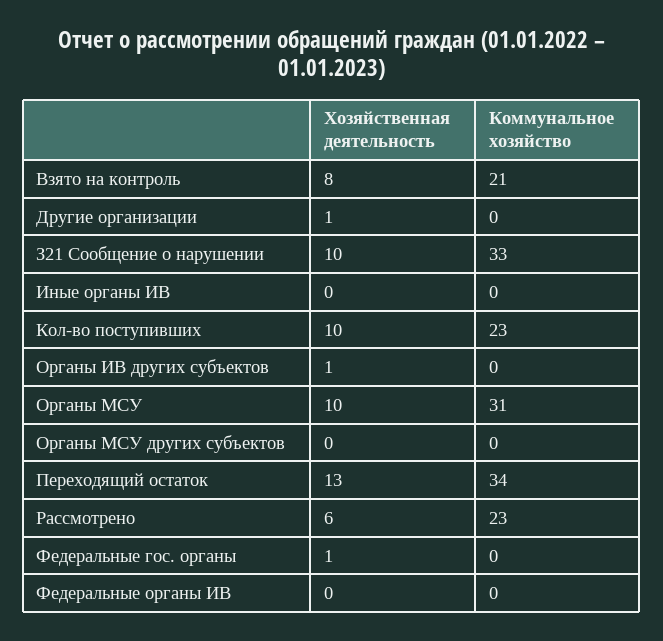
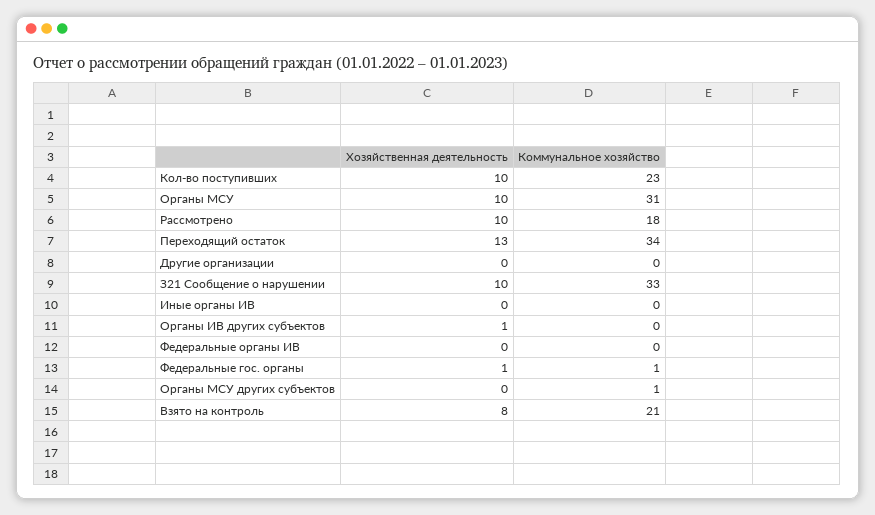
Хозяйственная деятельность, Другие организации: 1 -> 0
Коммунальное хозяйство, Органы МСУ других субъектов: 0 -> 1
Хозяйственная деятельность, Рассмотрено: 6 -> 10
Коммунальное хозяйство, Рассмотрено: 23 -> 18
Коммунальное хозяйство, Федеральные гос. органы: 0 -> 1

